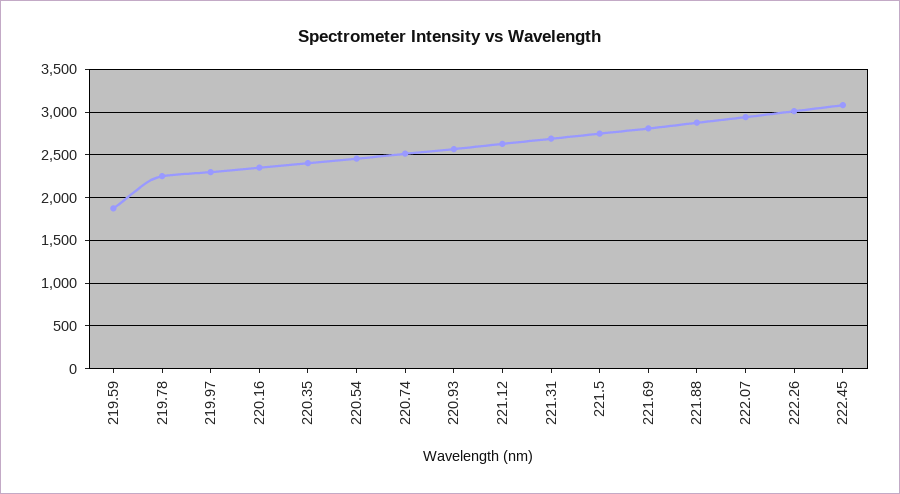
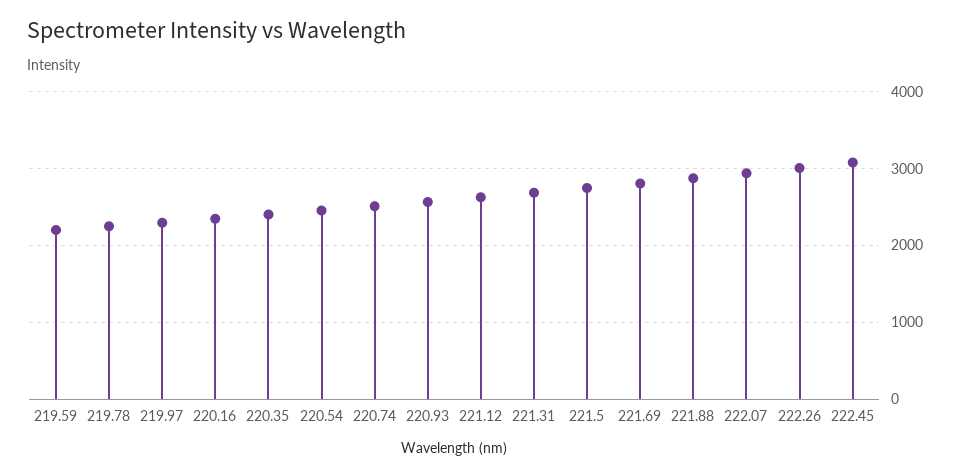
219.59: 1900 -> 2200

